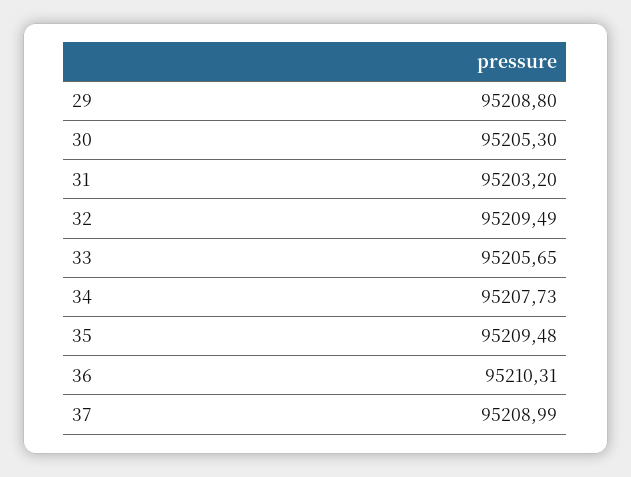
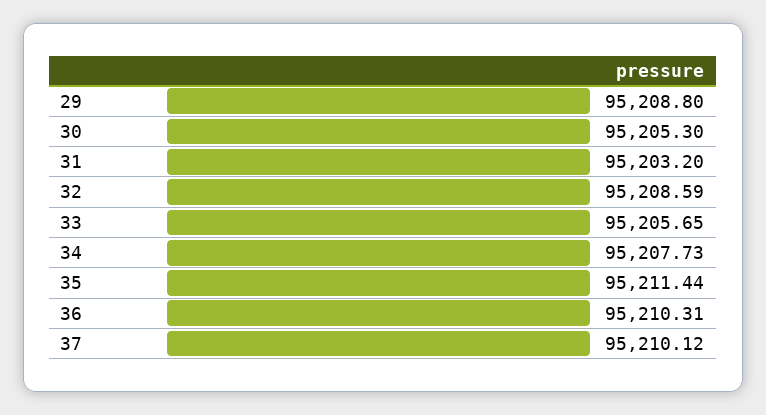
32: 95209.49 -> 95208.59
35: 95209.48 -> 95211.44
37: 95208.99 -> 95210.12

